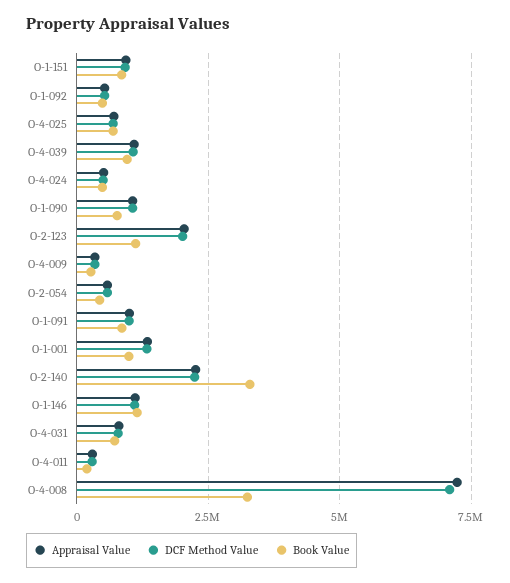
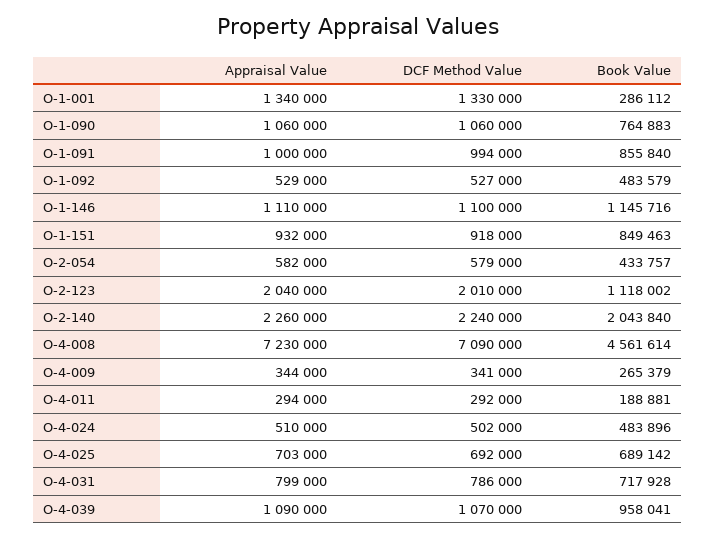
Book Value, O-1-001: 1000000 -> 286112
Book Value, O-2-140: 3250000 -> 2043840
Book Value, O-4-008: 3250000 -> 4561614

